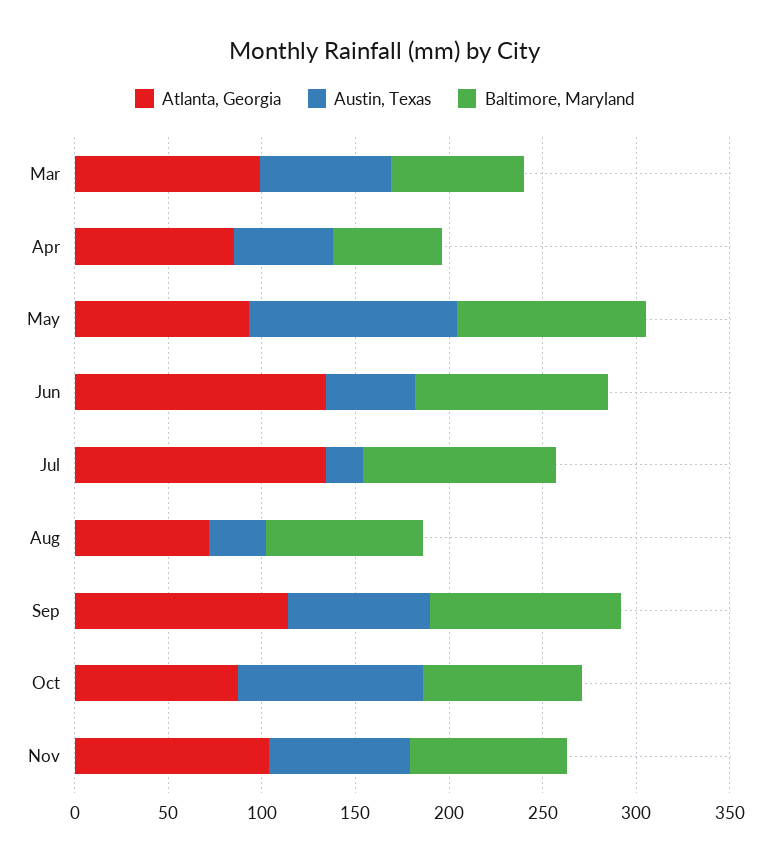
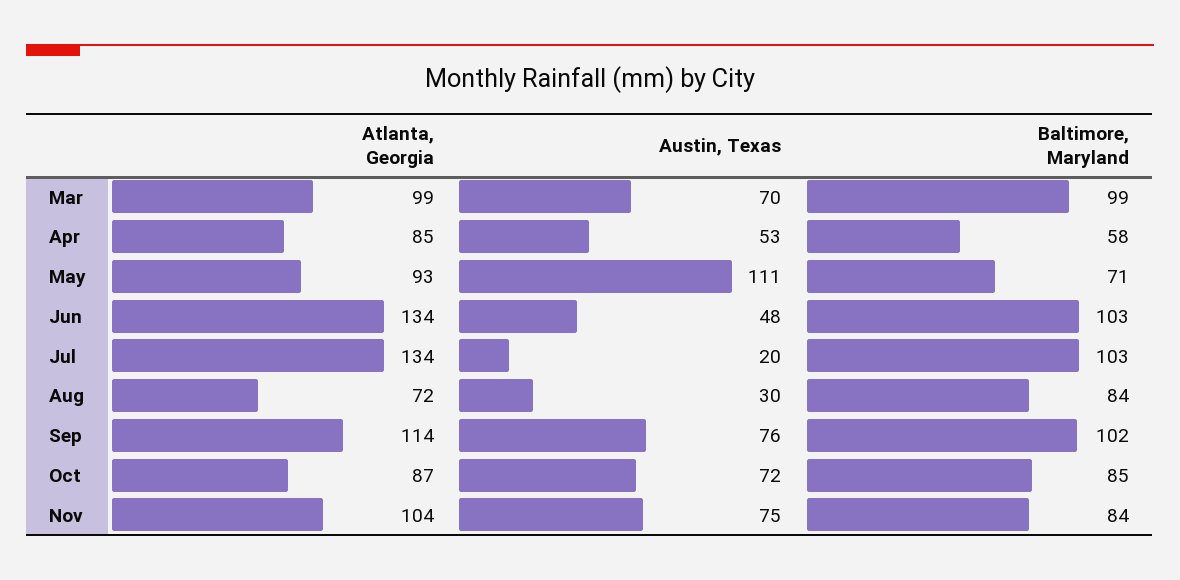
Baltimore, Maryland, Mar: 70 -> 99
Baltimore, Maryland, May: 100 -> 71
Austin, Texas, Oct: 100 -> 72

